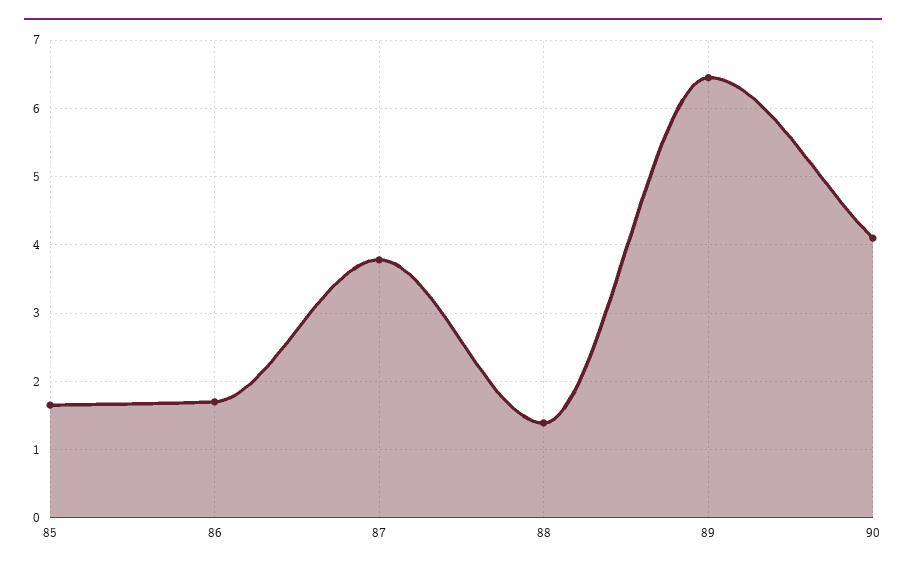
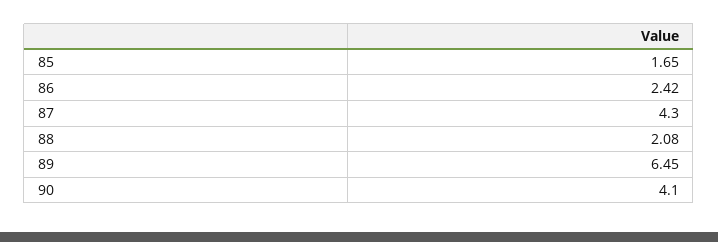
86: 1.7 -> 2.42
87: 3.8 -> 4.3
88: 1.4 -> 2.08

